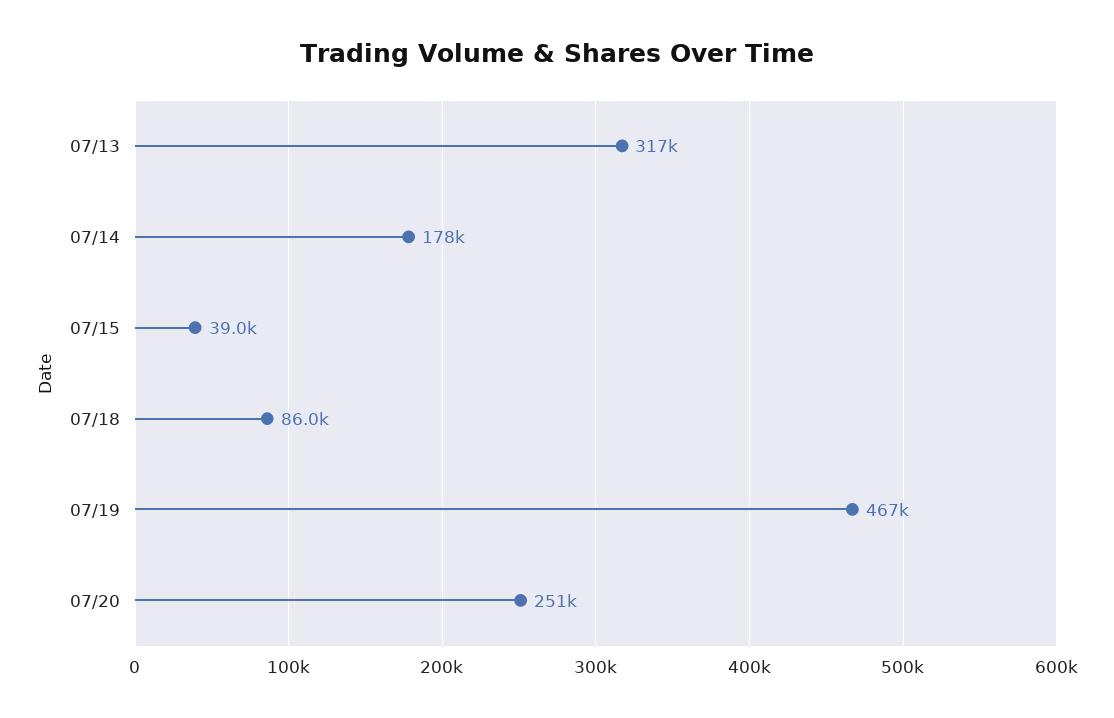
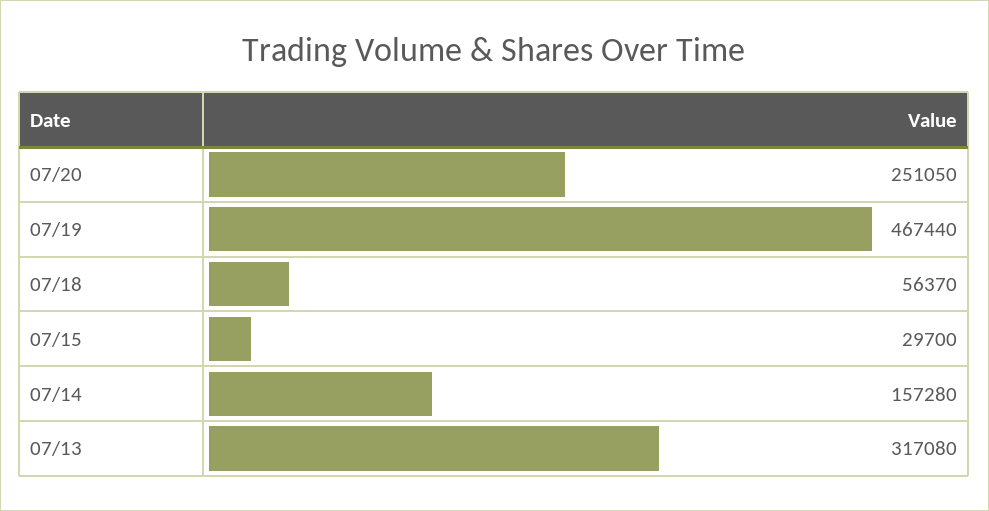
07/14: 178000 -> 157280
07/15: 39000 -> 29700
07/18: 86000 -> 56370

